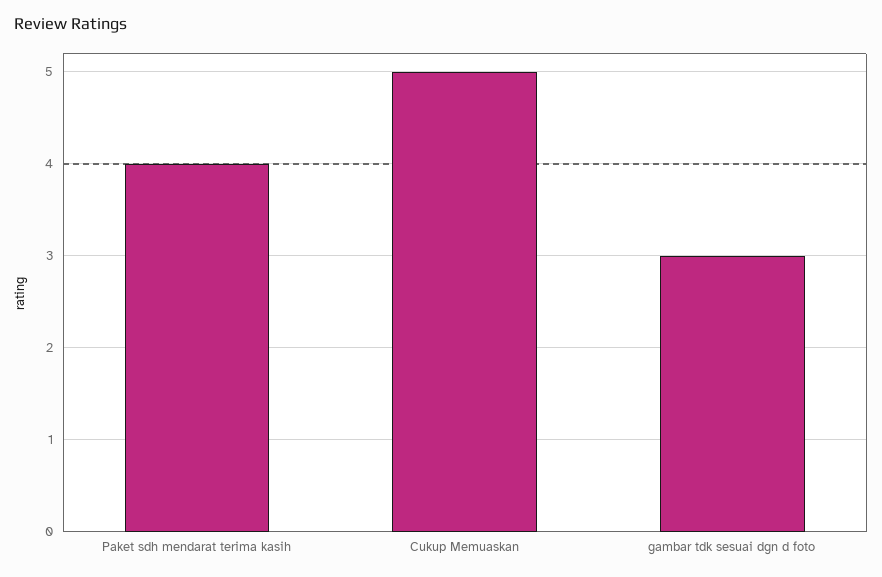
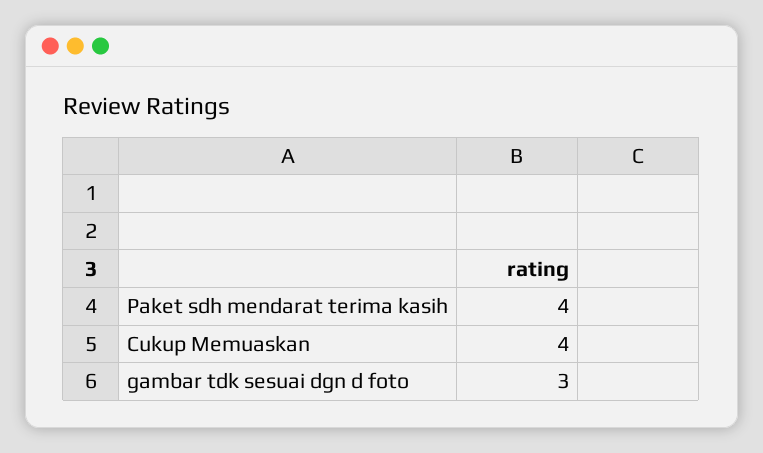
Cukup Memuaskan: 5 -> 4

